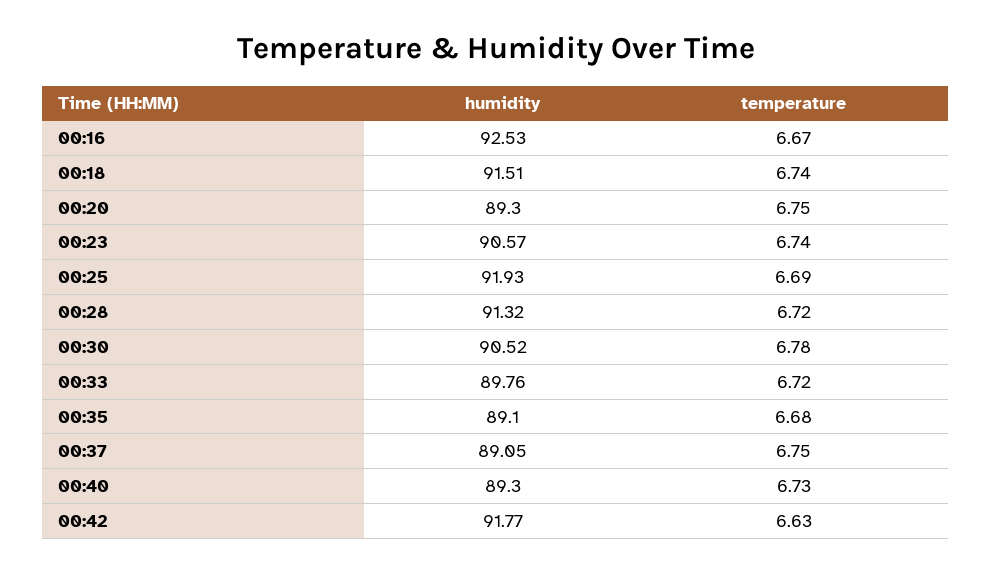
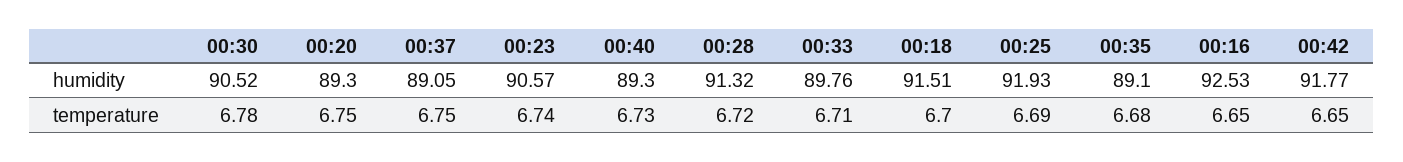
temperature, 00:16: 6.67 -> 6.65
temperature, 00:18: 6.74 -> 6.7
temperature, 00:33: 6.72 -> 6.71
temperature, 00:42: 6.63 -> 6.65

